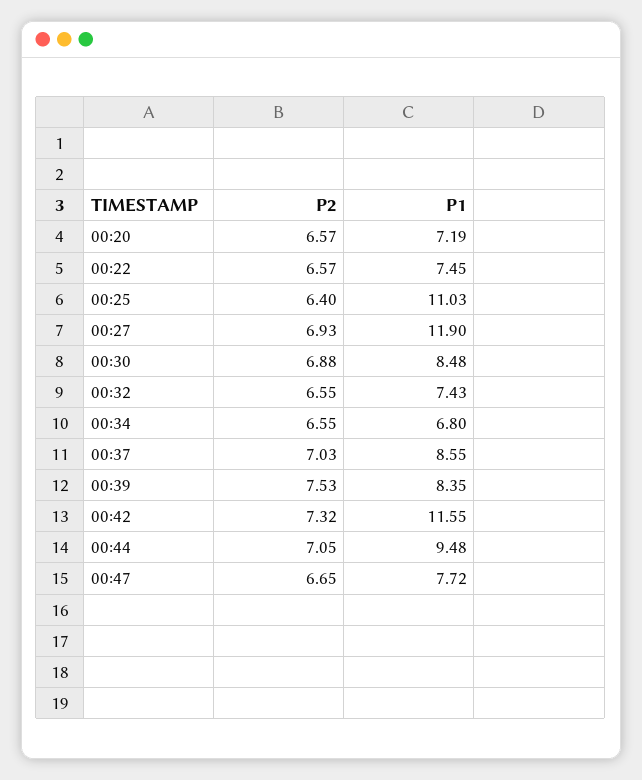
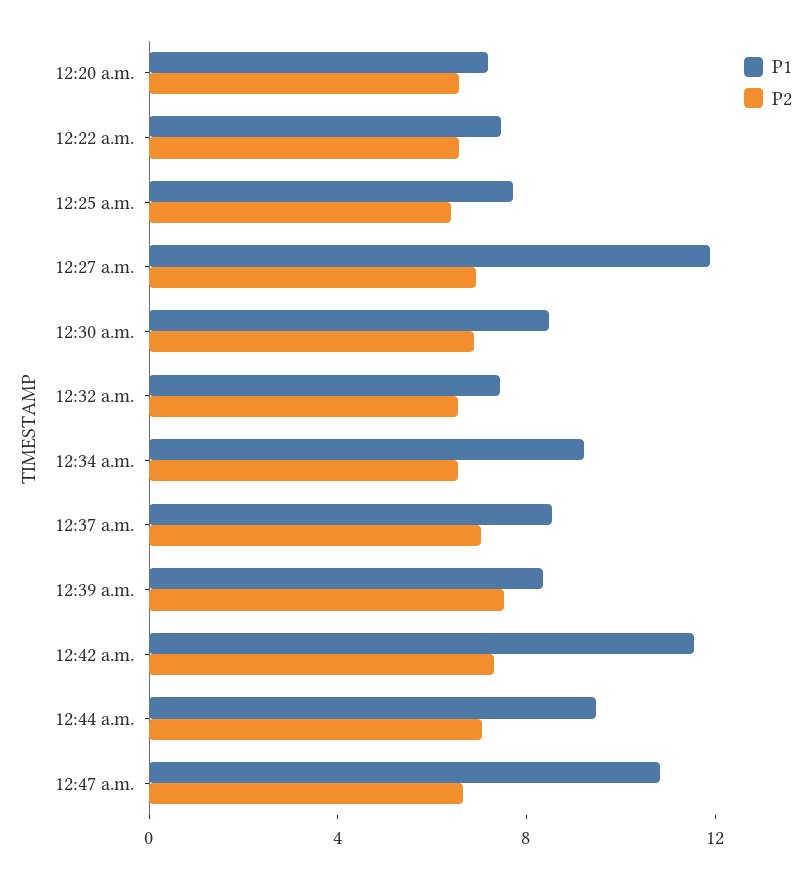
P1, 00:25: 11.03 -> 8
P1, 00:34: 6.8 -> 9
P1, 00:47: 7.72 -> 11

